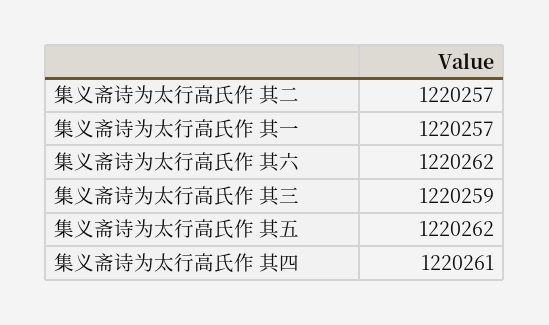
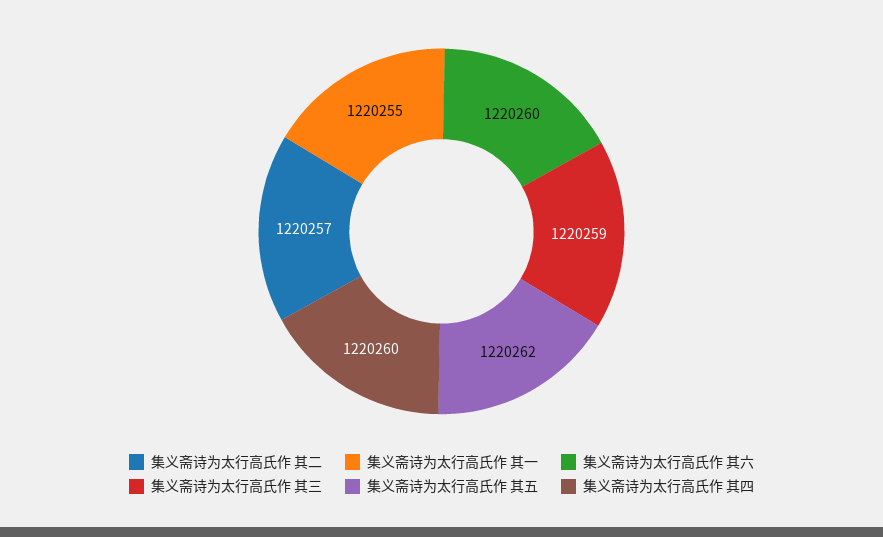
集义斋诗为太行高氏作 其一: 1220257 -> 1220255
集义斋诗为太行高氏作 其六: 1220262 -> 1220260
集义斋诗为太行高氏作 其四: 1220261 -> 1220260

